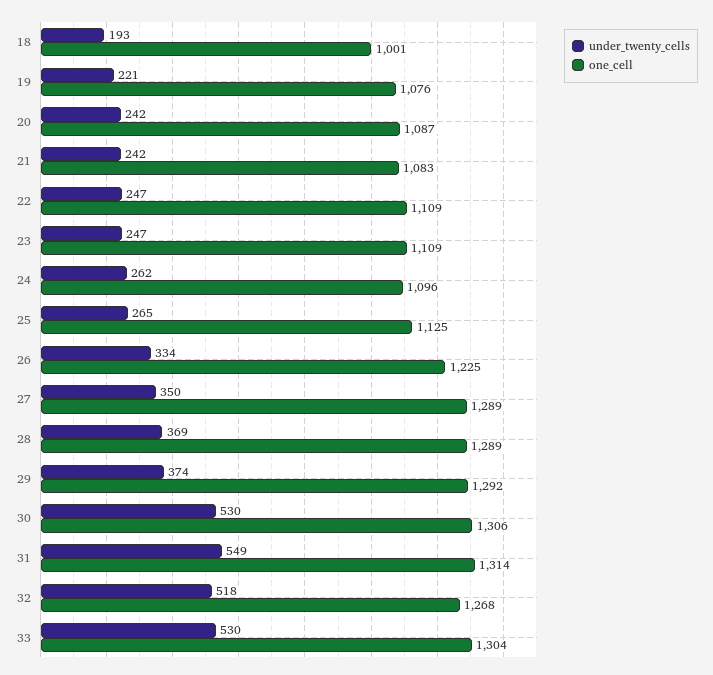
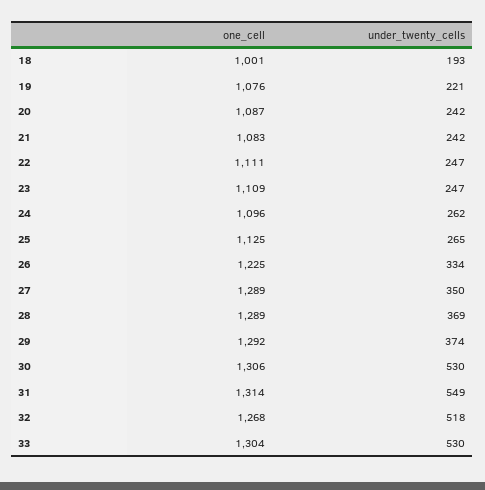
one_cell, 22: 1109 -> 1111

